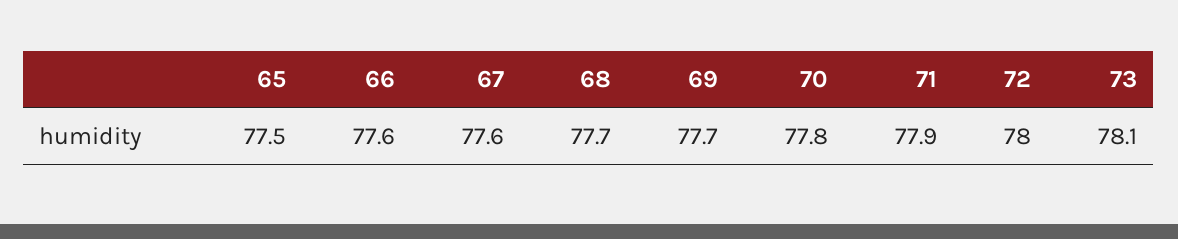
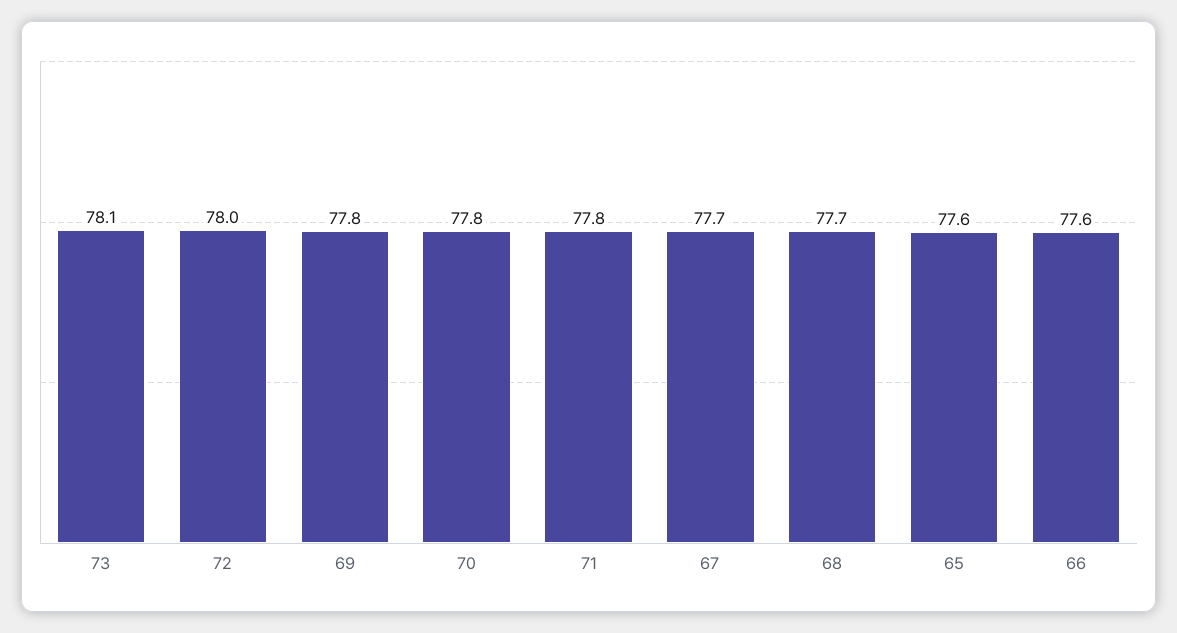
65: 77.5 -> 77.6
67: 77.6 -> 77.7
69: 77.7 -> 77.8
71: 77.9 -> 77.8

